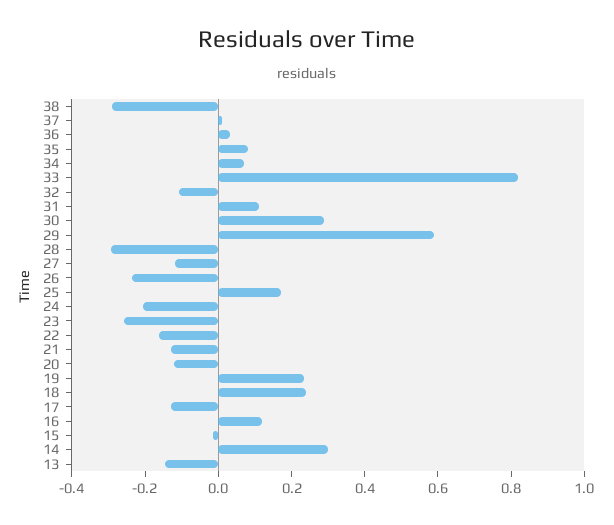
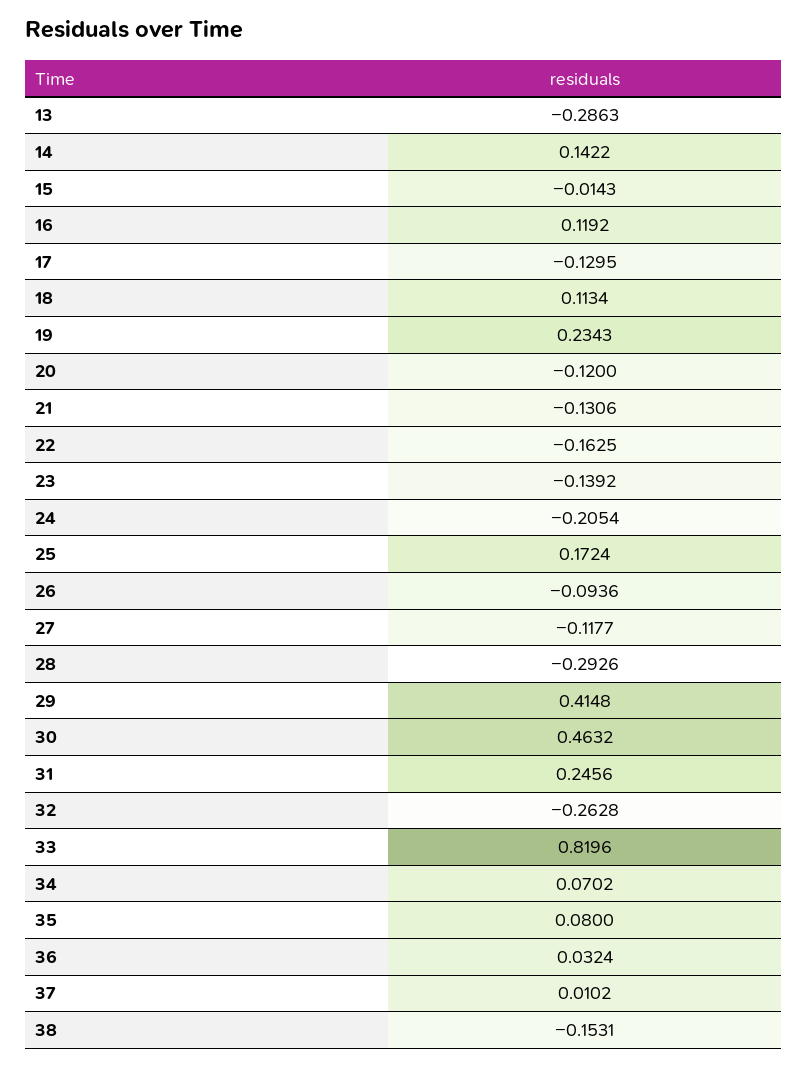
38: -0.3 -> -0.1531
32: -0.1 -> -0.2628
31: 0.1 -> 0.2456
30: 0.3 -> 0.4632
29: 0.6 -> 0.4148
26: -0.25 -> -0.0936
23: -0.25 -> -0.1392
18: 0.25 -> 0.1134
14: 0.3 -> 0.1422
13: -0.15 -> -0.2863

